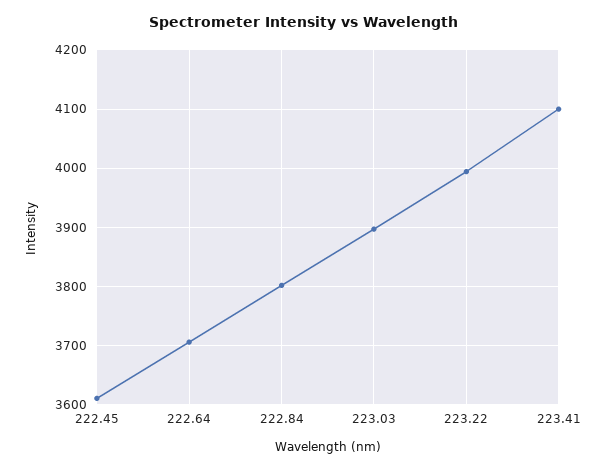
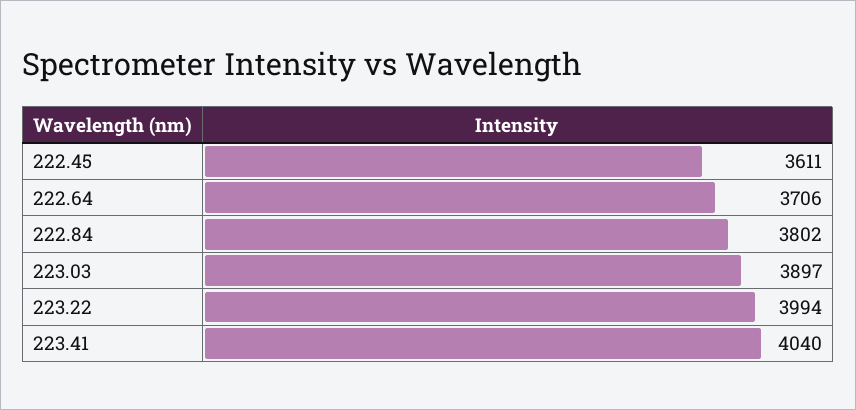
223.41: 4100 -> 4040

